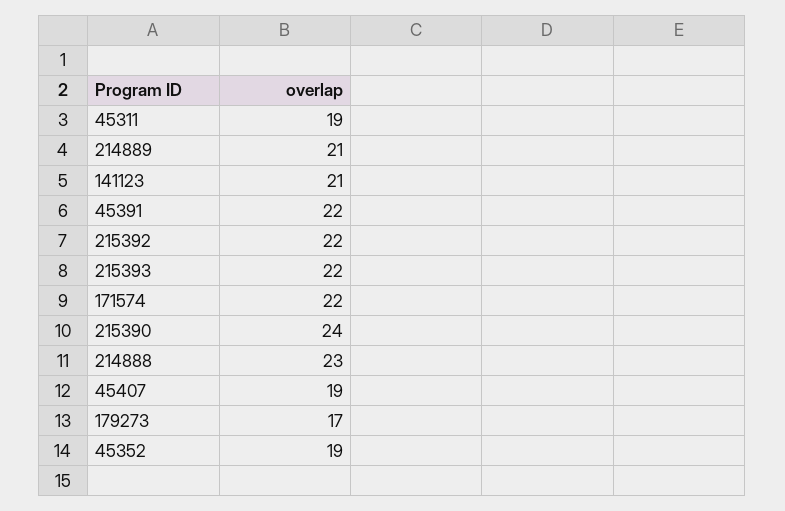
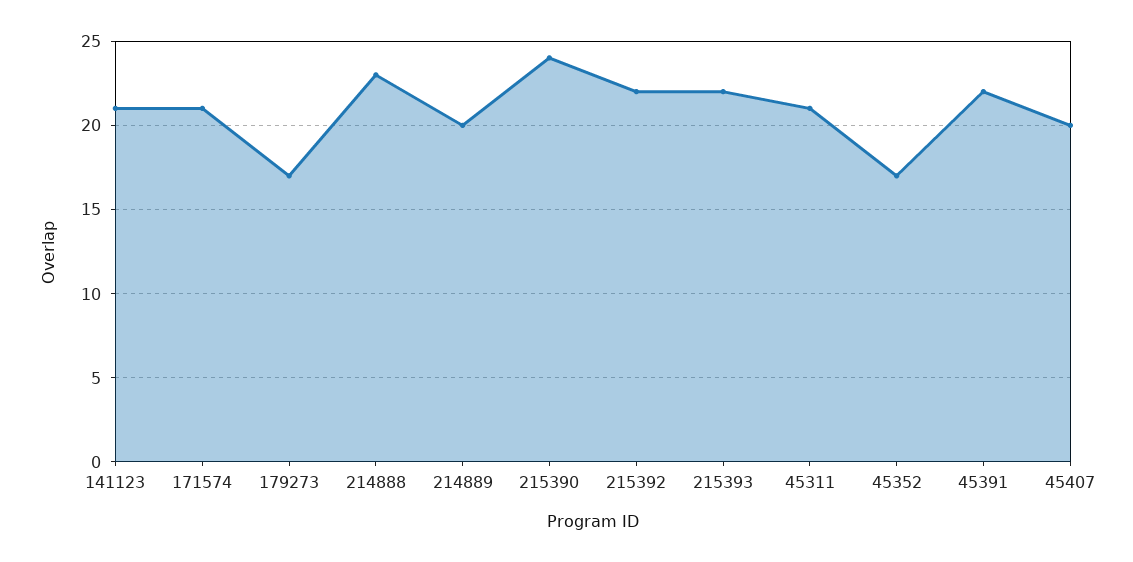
45311: 19 -> 21
214889: 21 -> 20
171574: 22 -> 21
45407: 19 -> 20
45352: 19 -> 17

